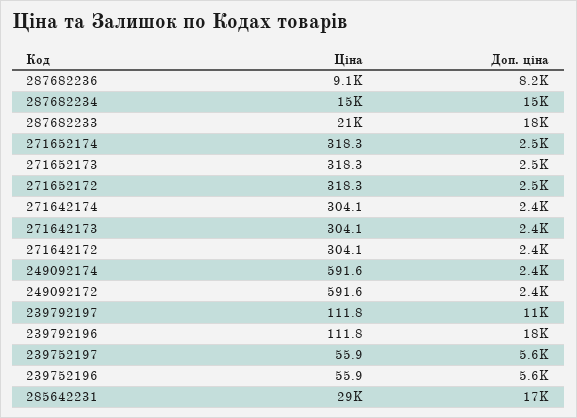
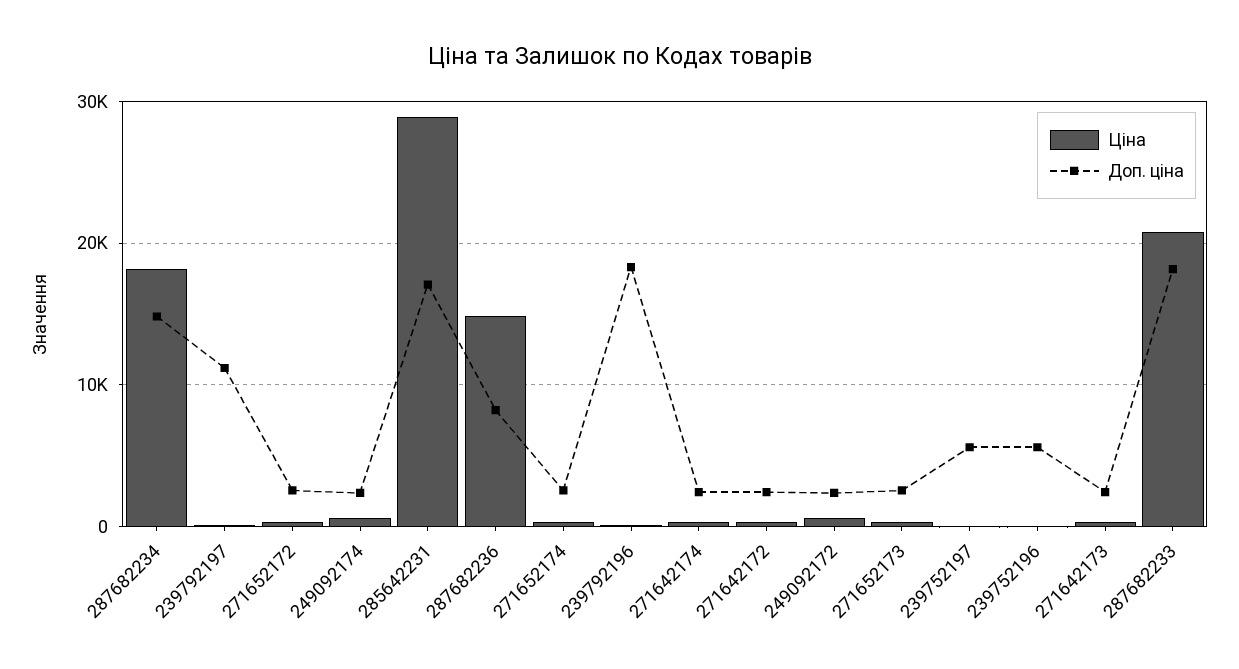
Ціна, 287682236: 9100 -> 15000
Ціна, 287682234: 15000 -> 18000

